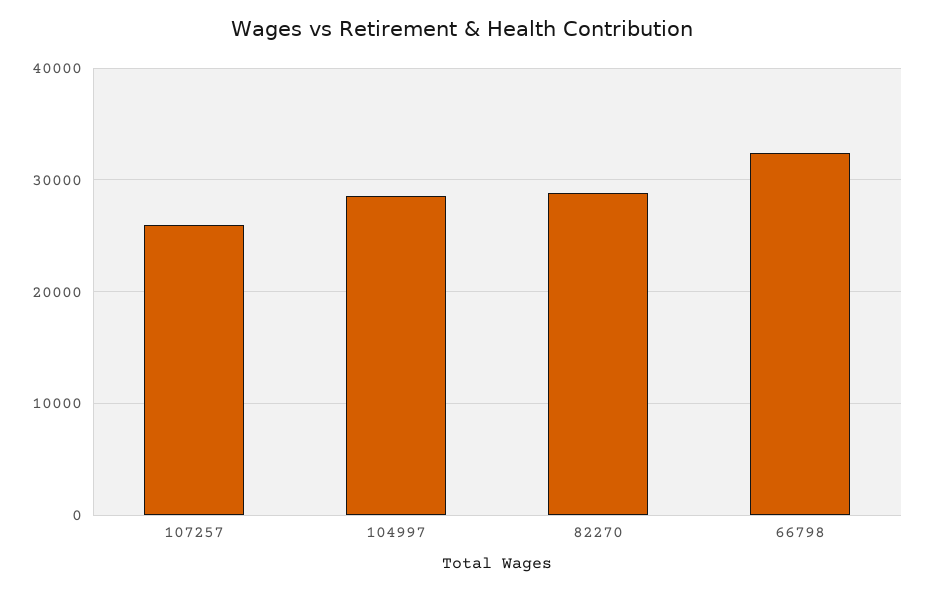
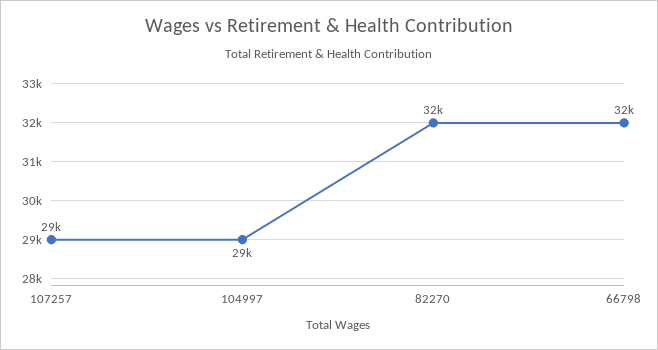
107257: 26000 -> 29000
82270: 29000 -> 32000

